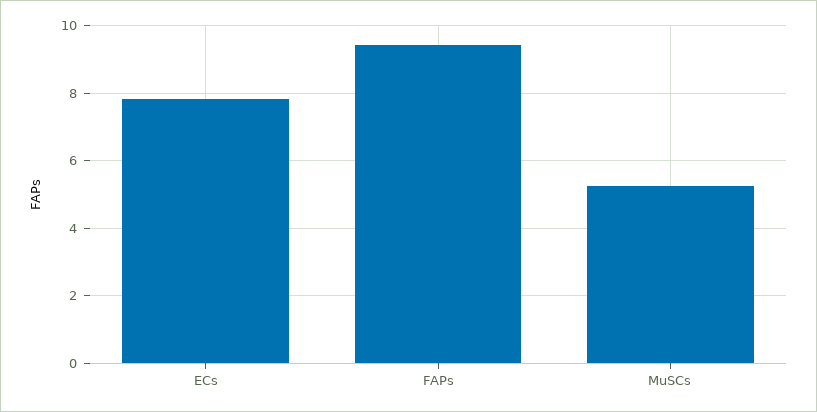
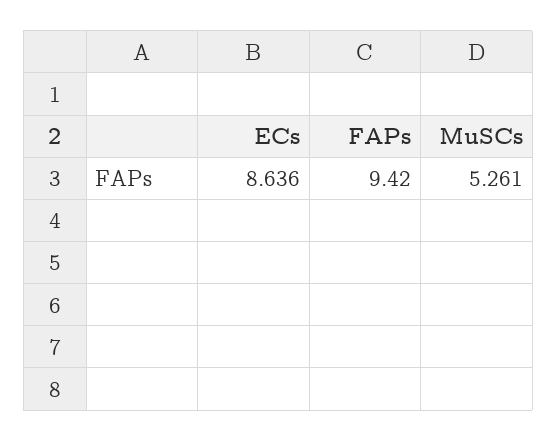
ECs: 7.8 -> 8.636

